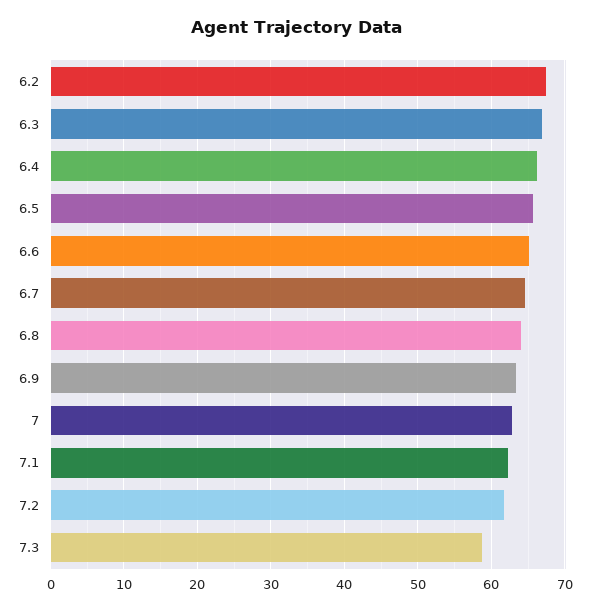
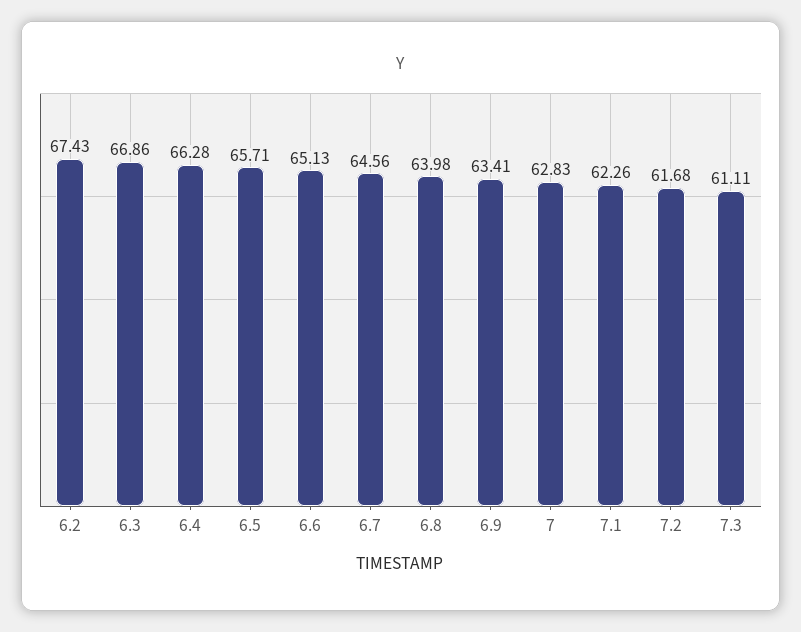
7.3: 59 -> 61.11

